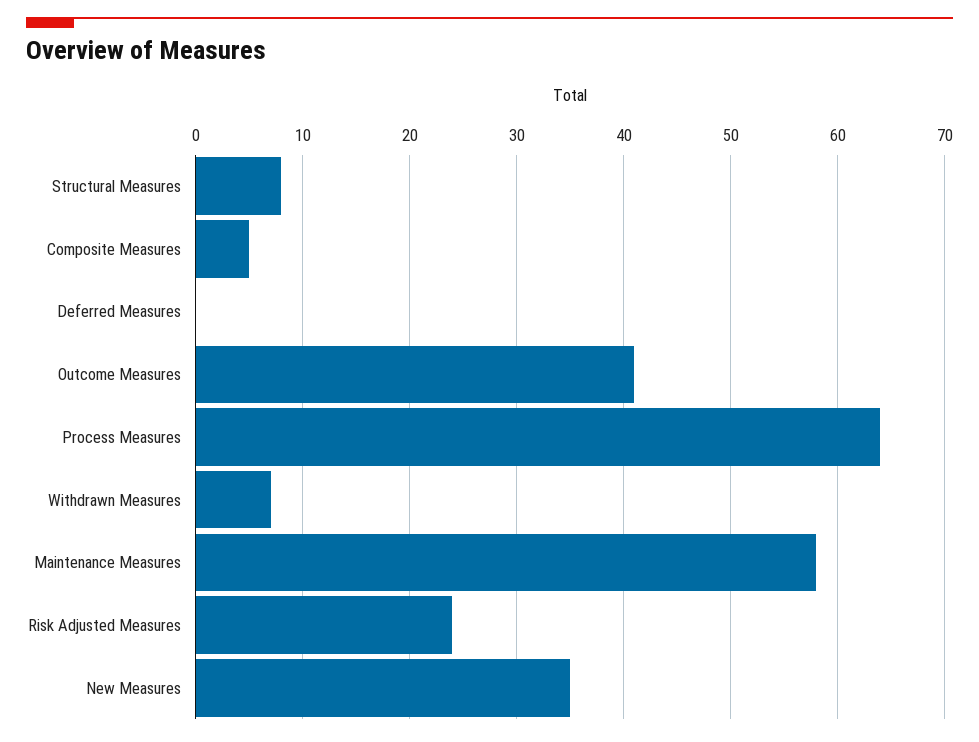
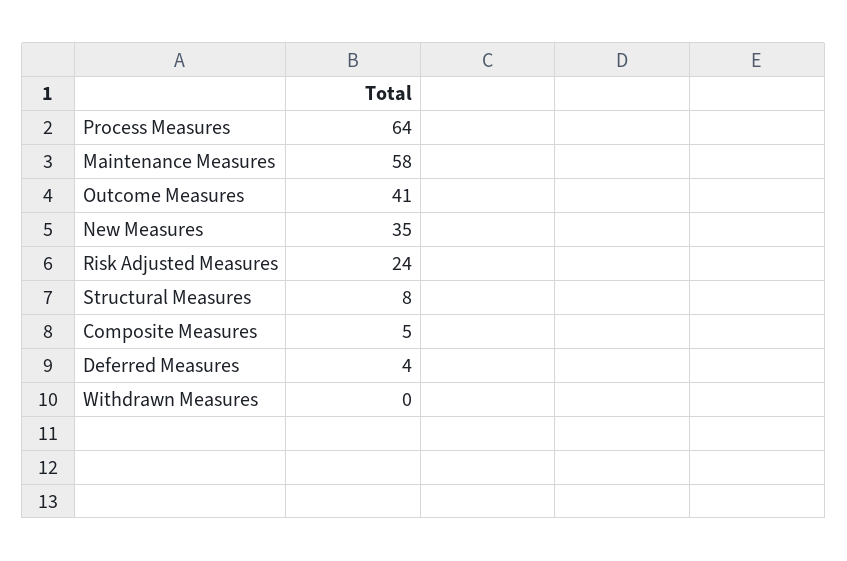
Deferred Measures: 0 -> 4
Withdrawn Measures: 7 -> 0

